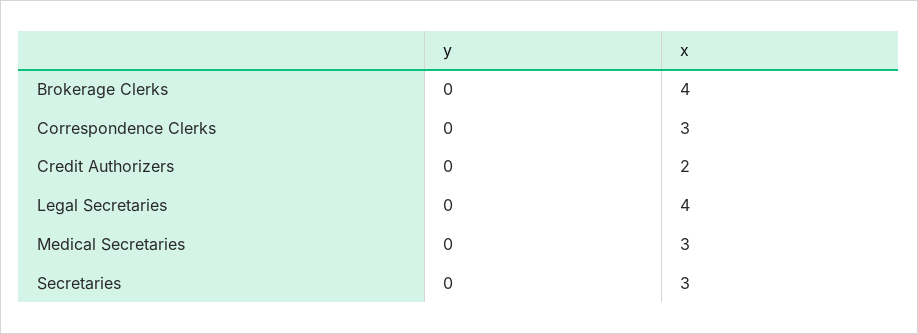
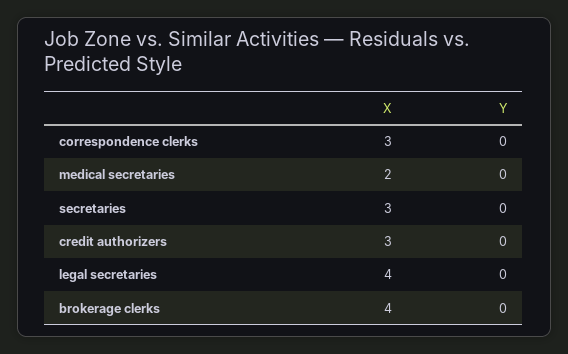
x, Credit Authorizers: 2 -> 3
x, Medical Secretaries: 3 -> 2

